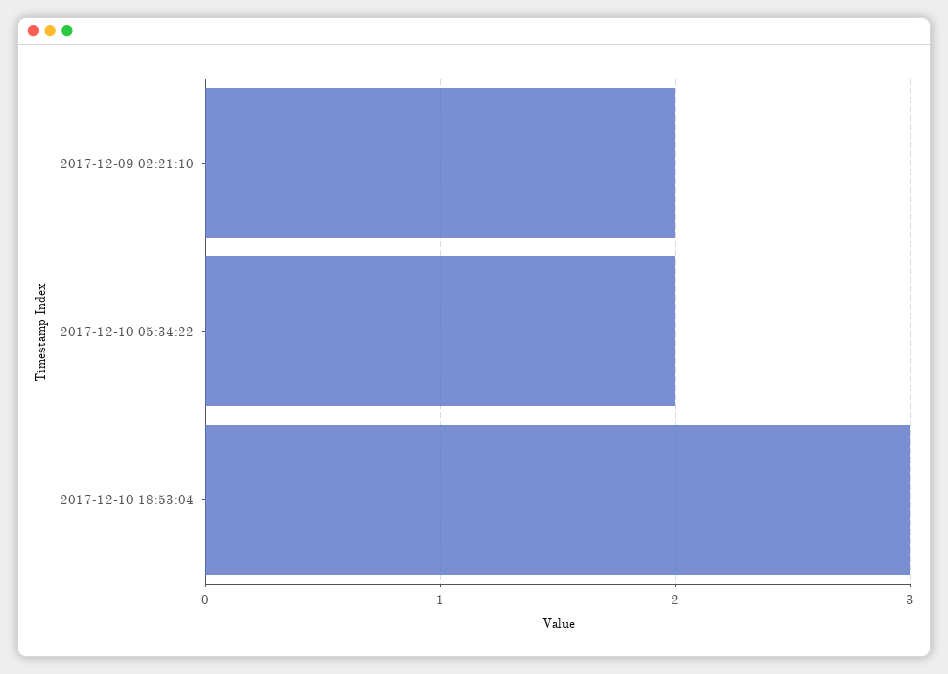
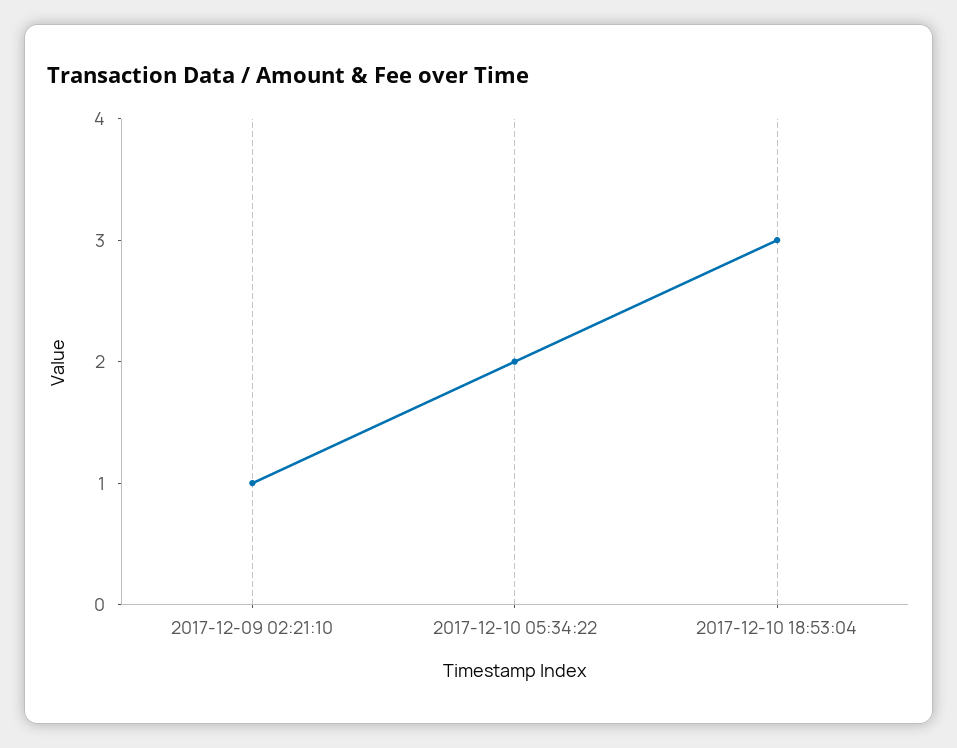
2017-12-09 02:21:10: 2 -> 1

